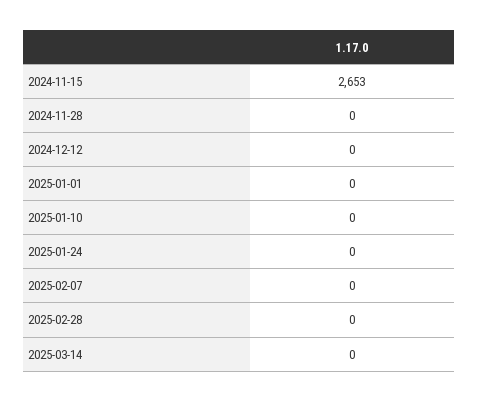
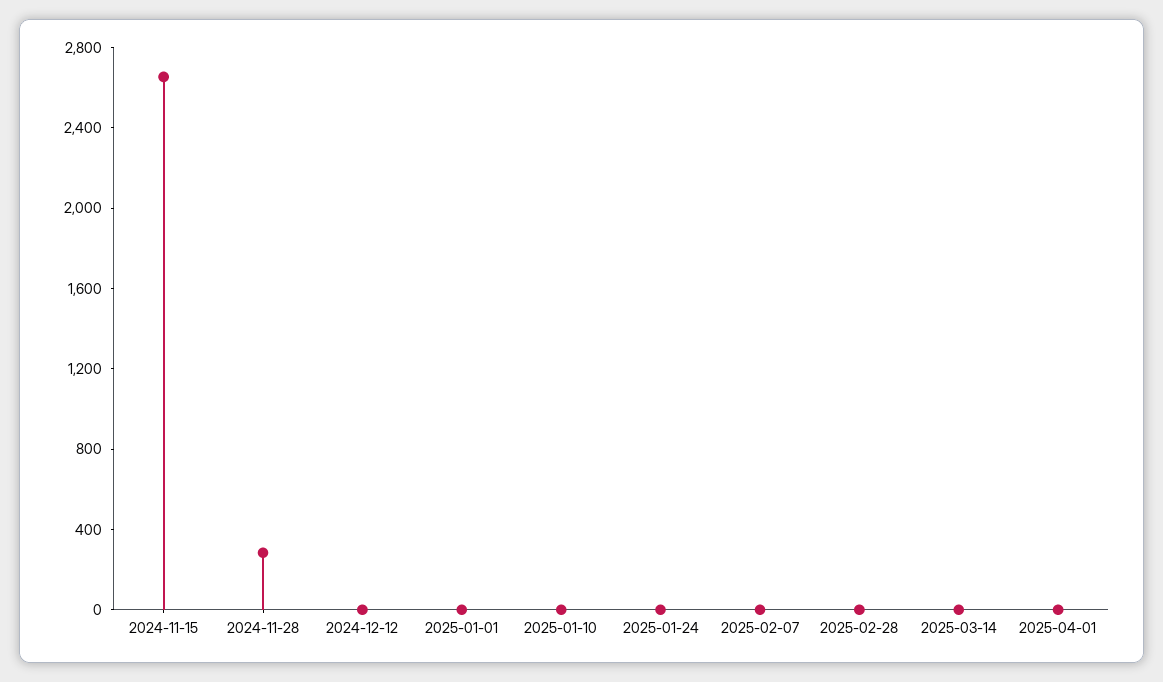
2024-11-28: 0 -> 300
2025-04-01: none -> 0

